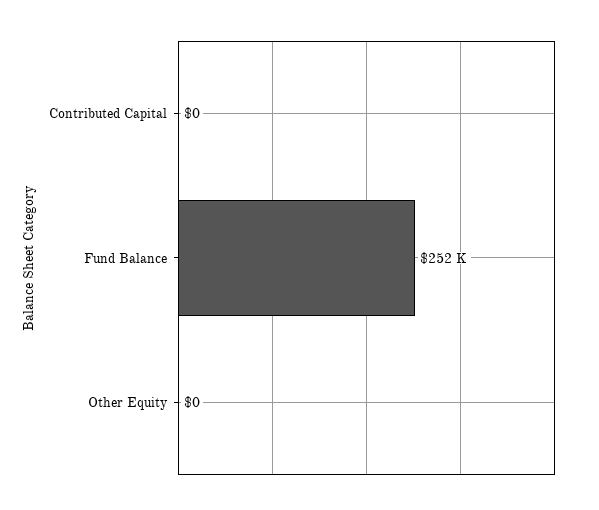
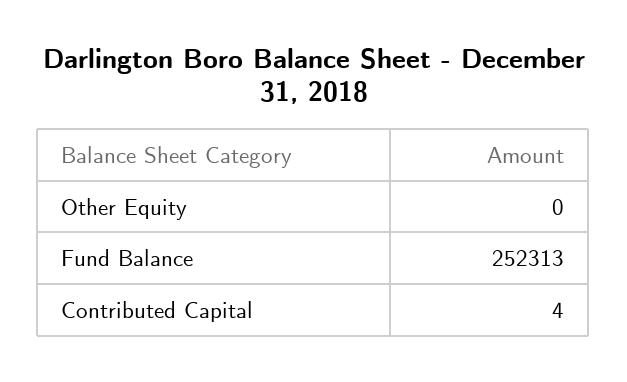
Contributed Capital: 0 -> 4

